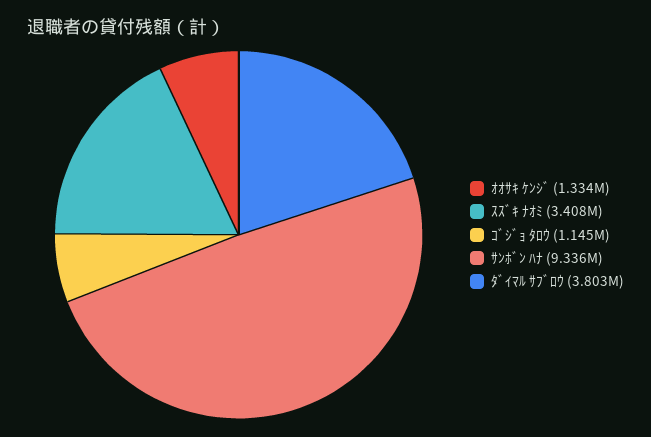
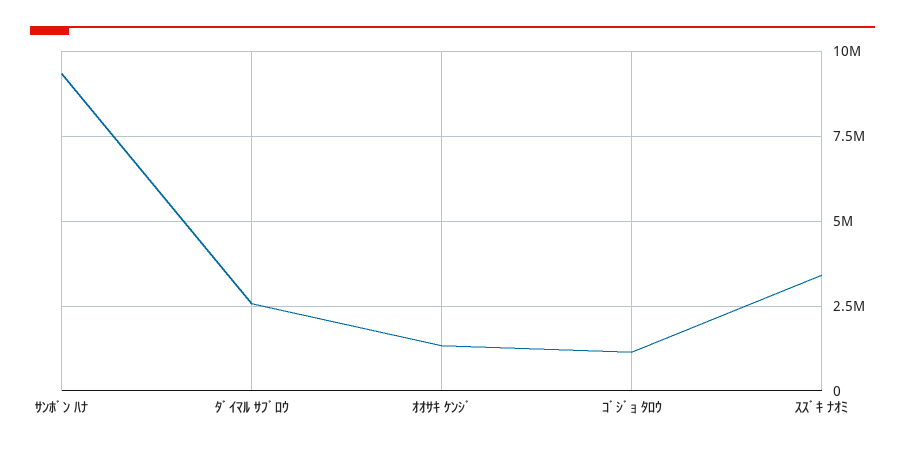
ﾀﾞｲﾏﾙ ｻﾌﾞﾛｳ: 3803000 -> 2500000

